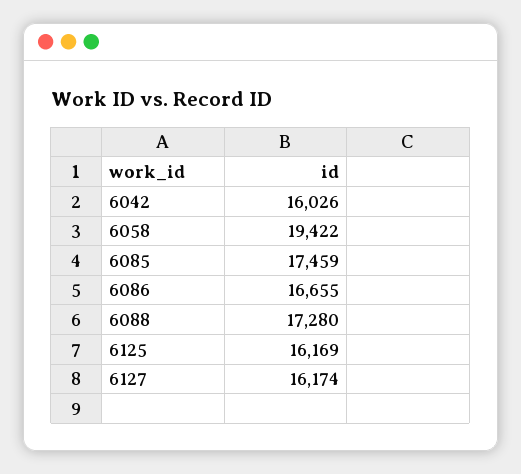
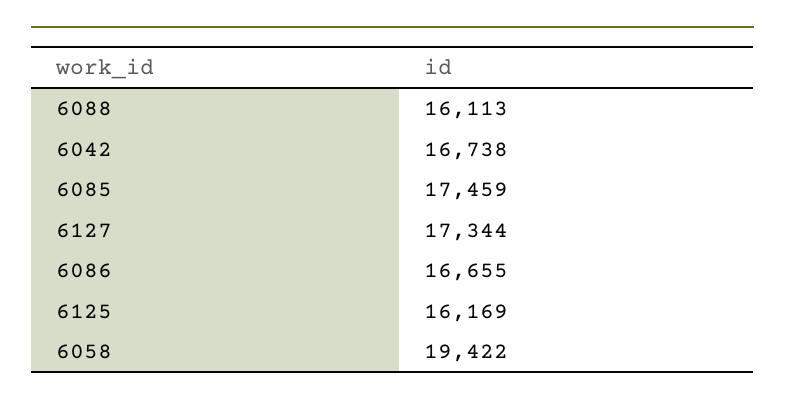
6042: 16026 -> 16738
6088: 17280 -> 16113
6127: 16174 -> 17344

